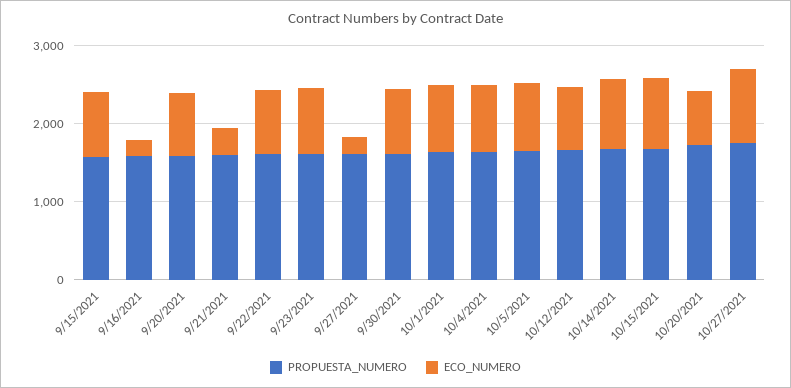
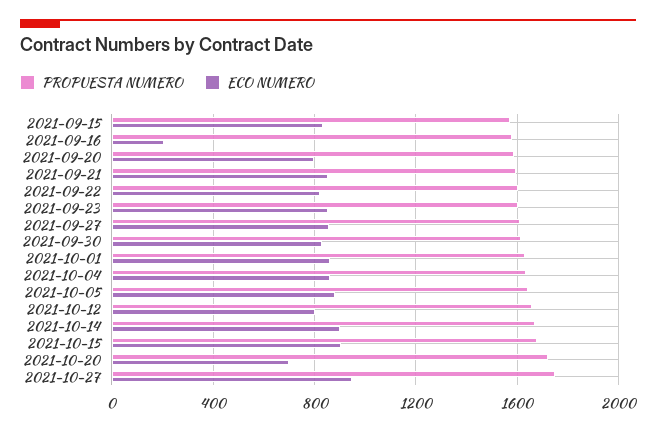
ECO_NUMERO, 9/21/2021: 400 -> 850
ECO_NUMERO, 9/27/2021: 200 -> 850

